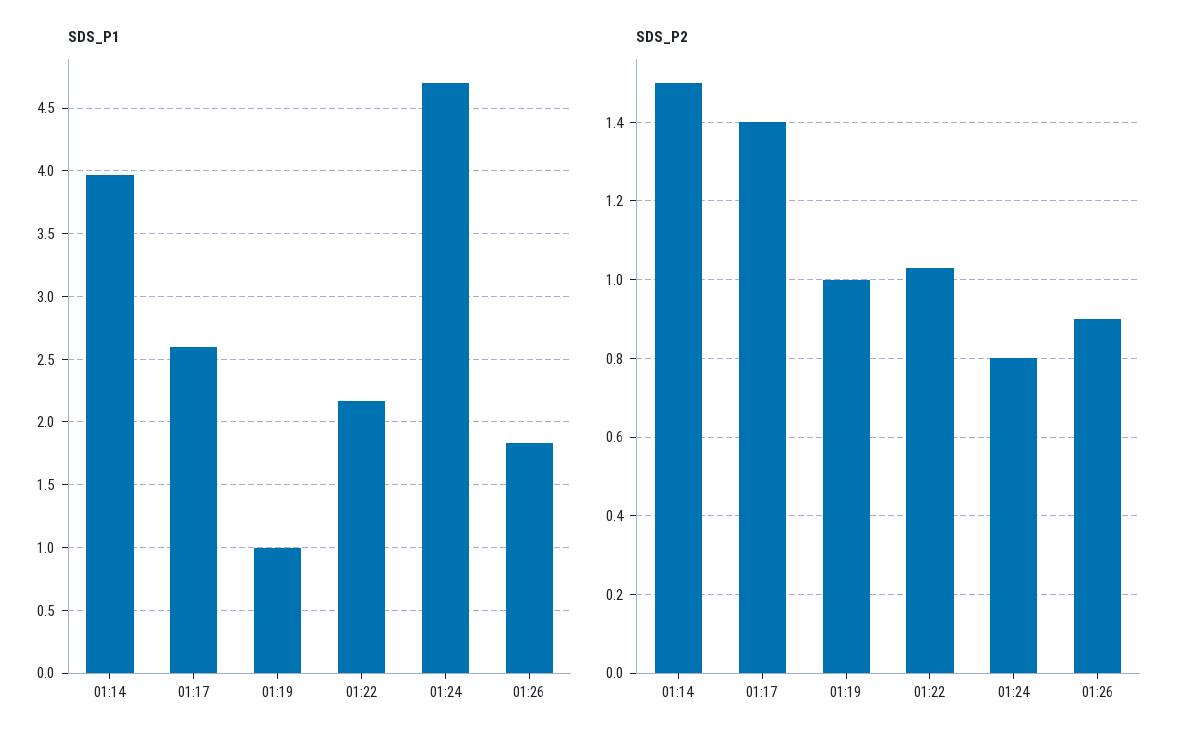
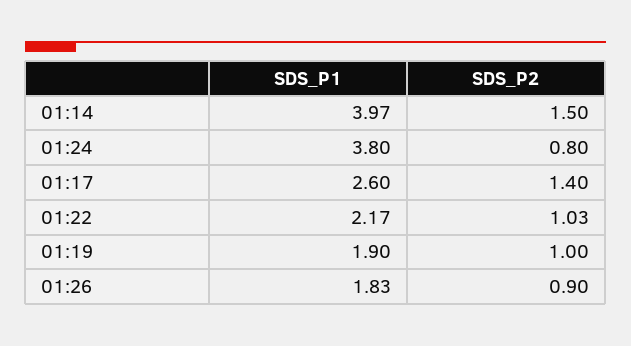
SDS_P1, 01:19: 1 -> 1.9
SDS_P1, 01:24: 4.7 -> 3.8

